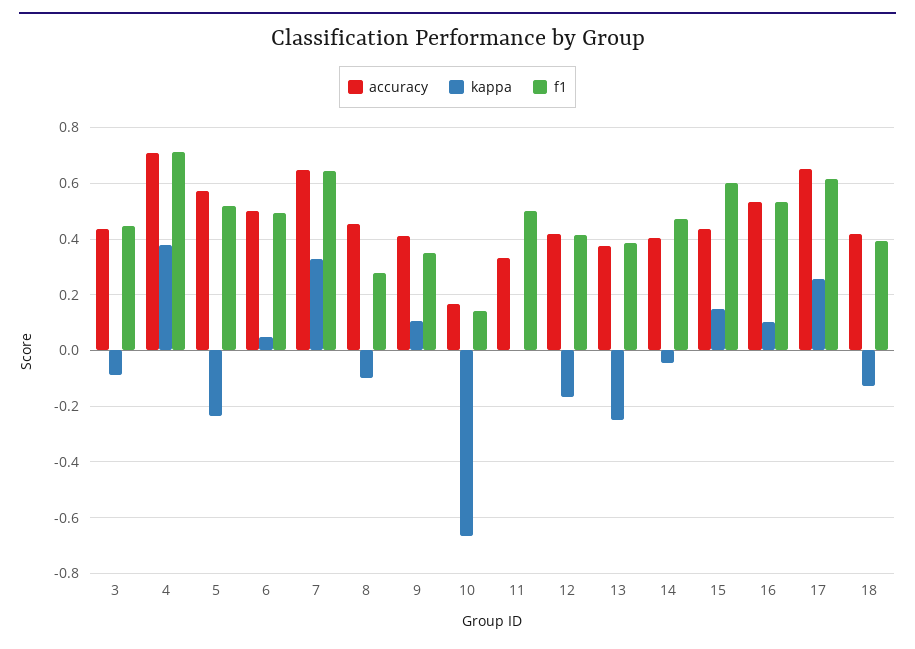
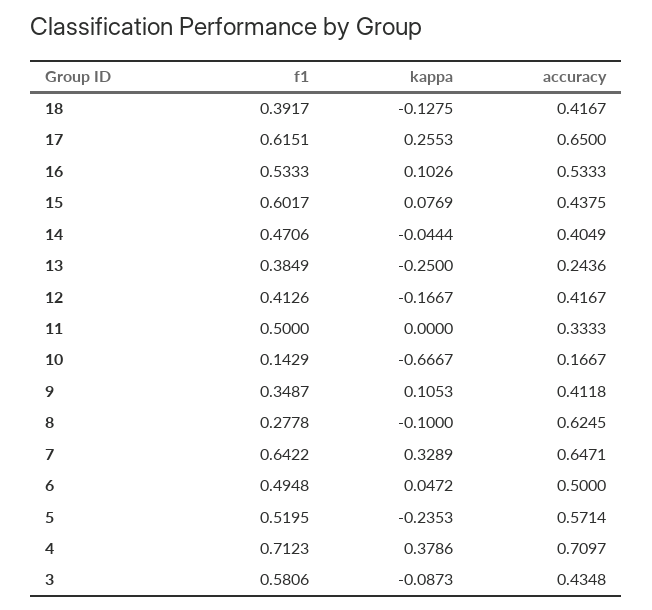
f1, 3: 0.45 -> 0.5806
accuracy, 8: 0.45 -> 0.6245
accuracy, 13: 0.375 -> 0.2436
kappa, 15: 0.15 -> 0.0769

